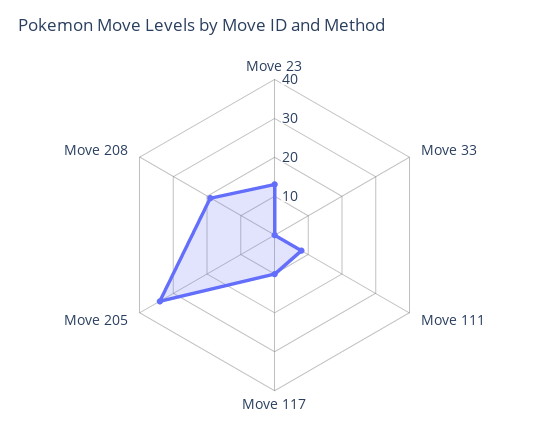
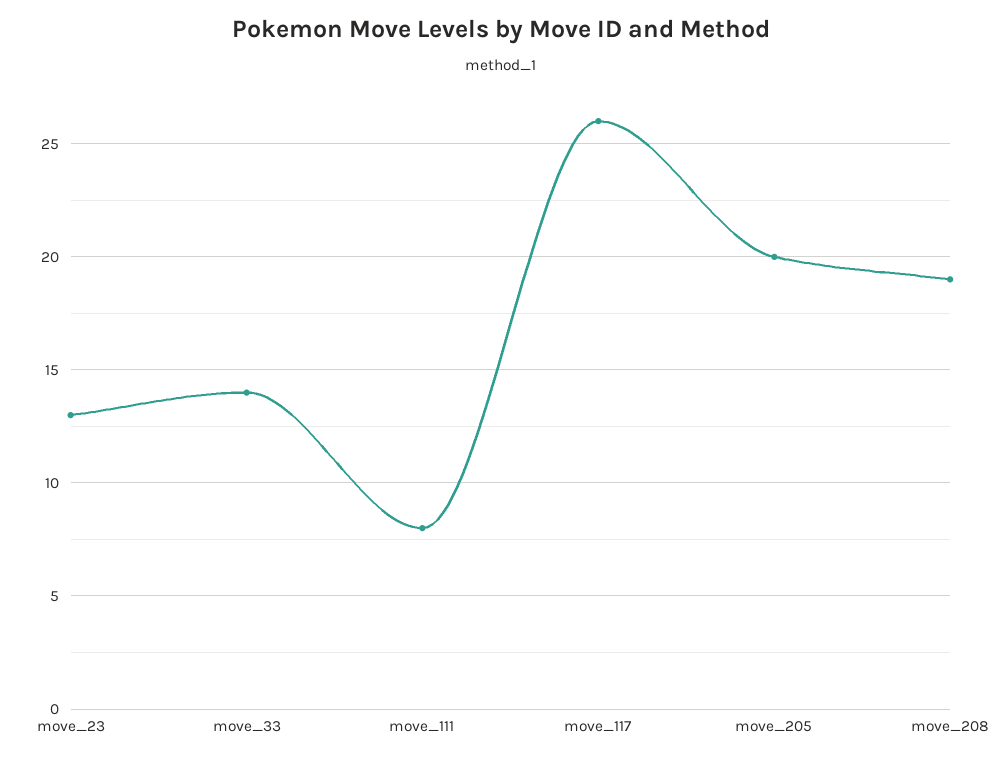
Move 33: 0 -> 14
Move 117: 10 -> 26
Move 205: 35 -> 20

